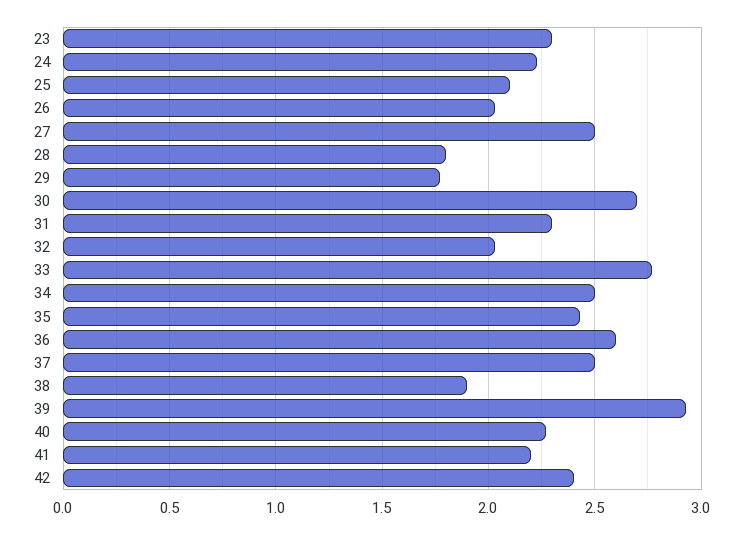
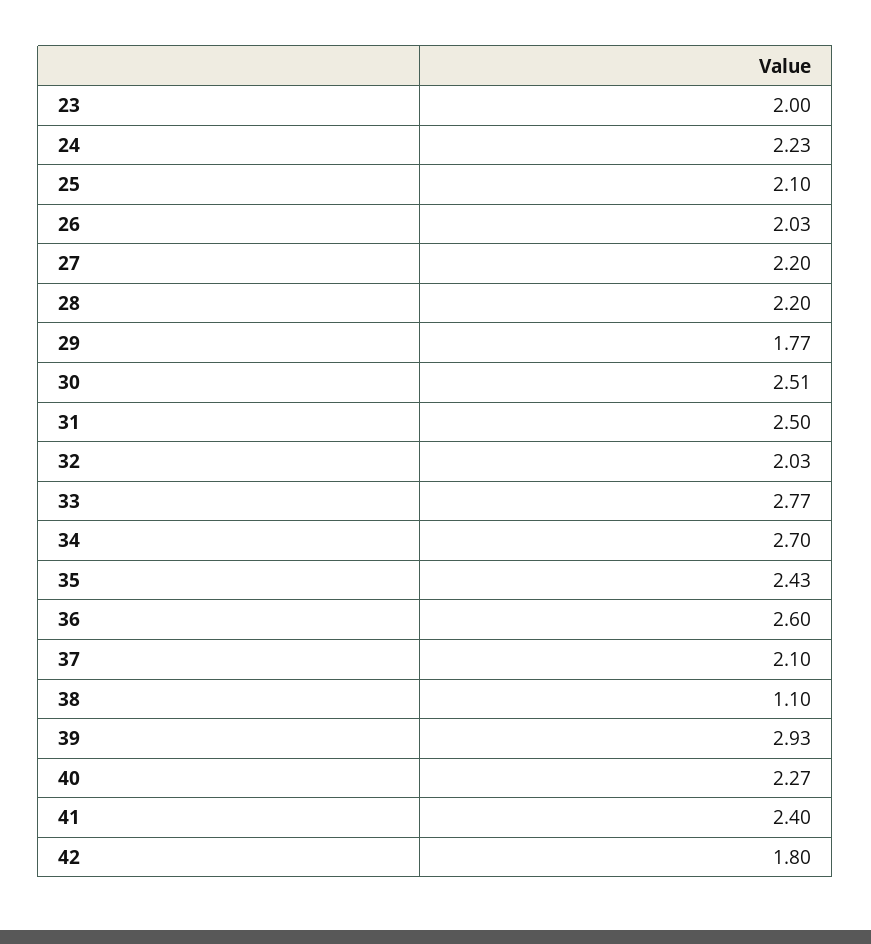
23: 2.3 -> 2
27: 2.5 -> 2.2
28: 1.8 -> 2.2
30: 2.7 -> 2.51
31: 2.3 -> 2.5
34: 2.5 -> 2.7
37: 2.5 -> 2.1
38: 1.9 -> 1.1
41: 2.2 -> 2.4
42: 2.4 -> 1.8

